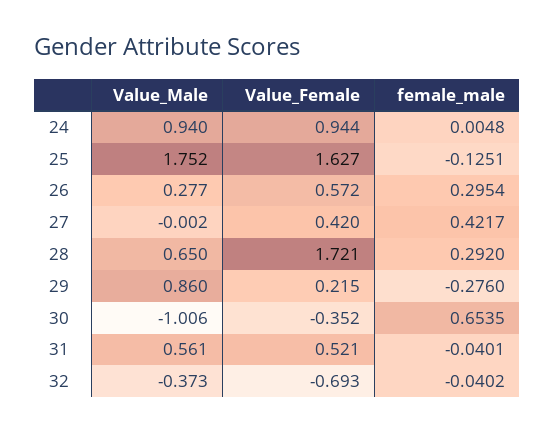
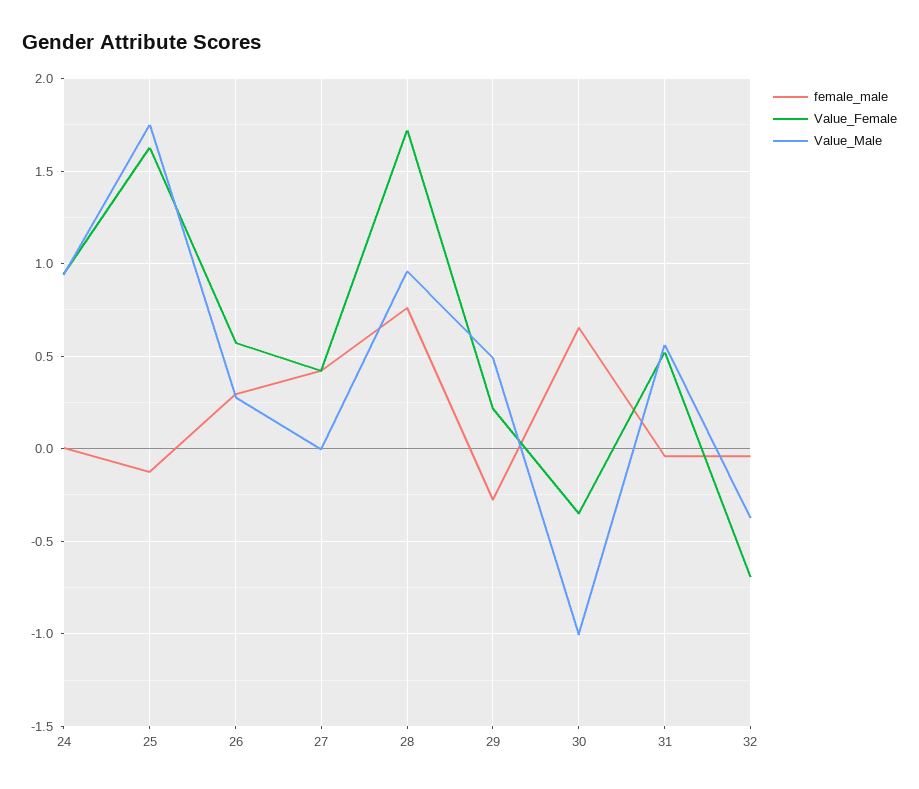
Value_Male, 28: 0.65 -> 0.95
female_male, 28: 0.292 -> 0.75
Value_Male, 29: 0.86 -> 0.5

